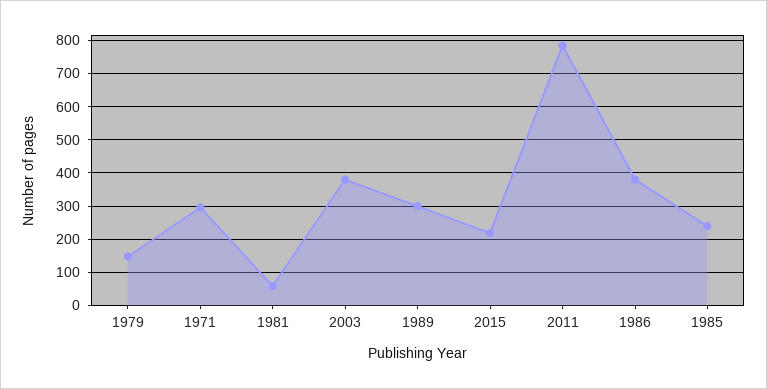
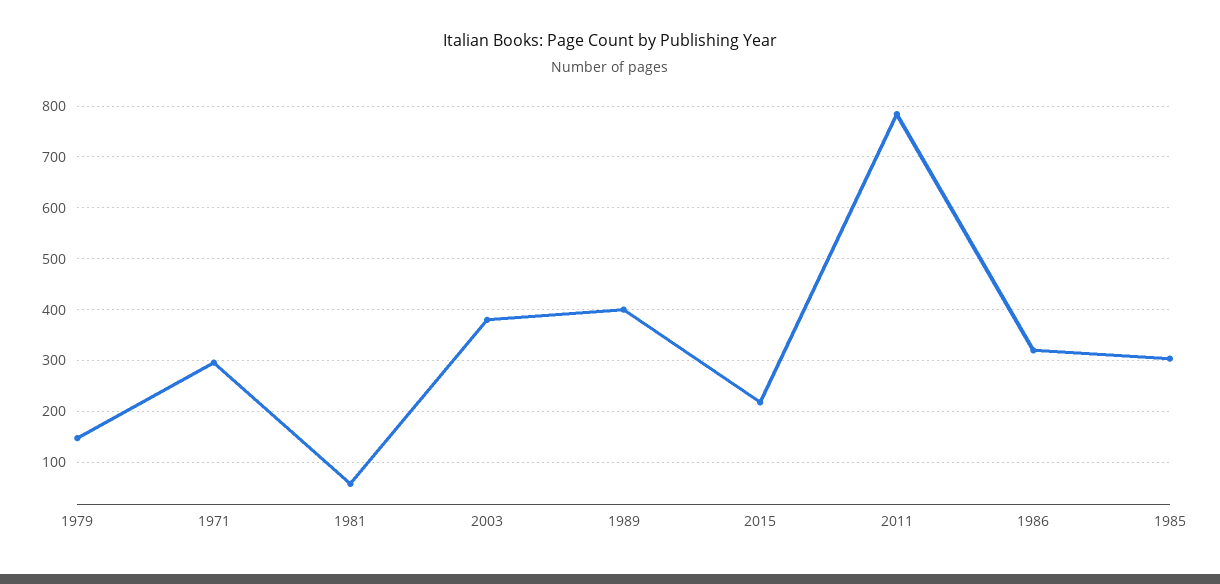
1989: 300 -> 400
1986: 380 -> 320
1985: 240 -> 300

